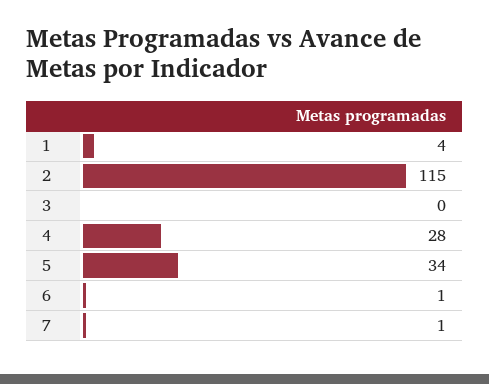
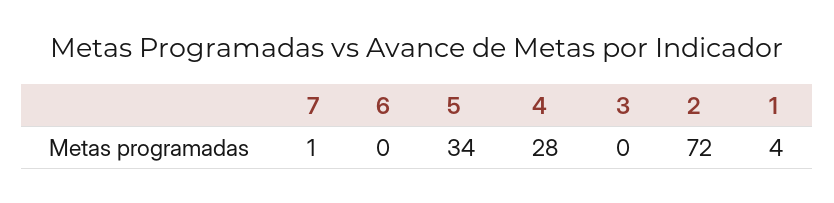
2: 115 -> 72
6: 1 -> 0

